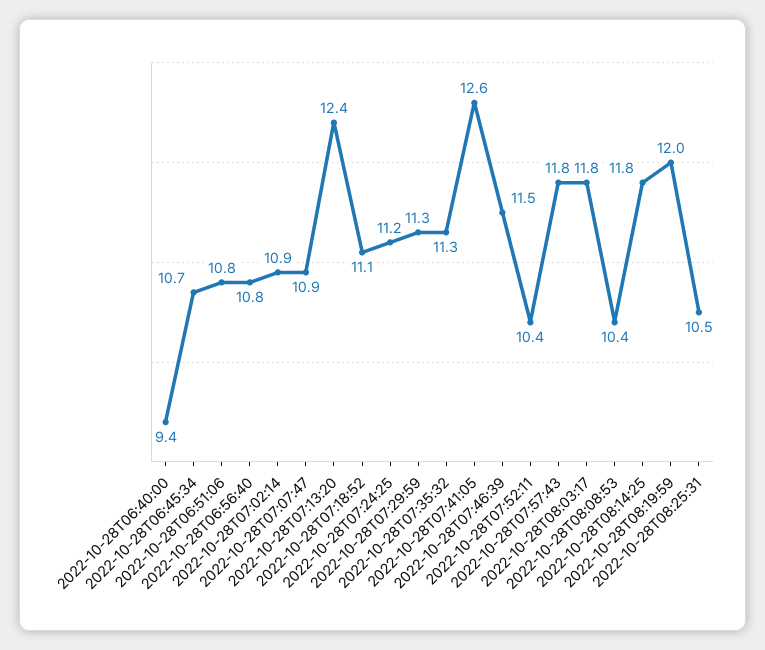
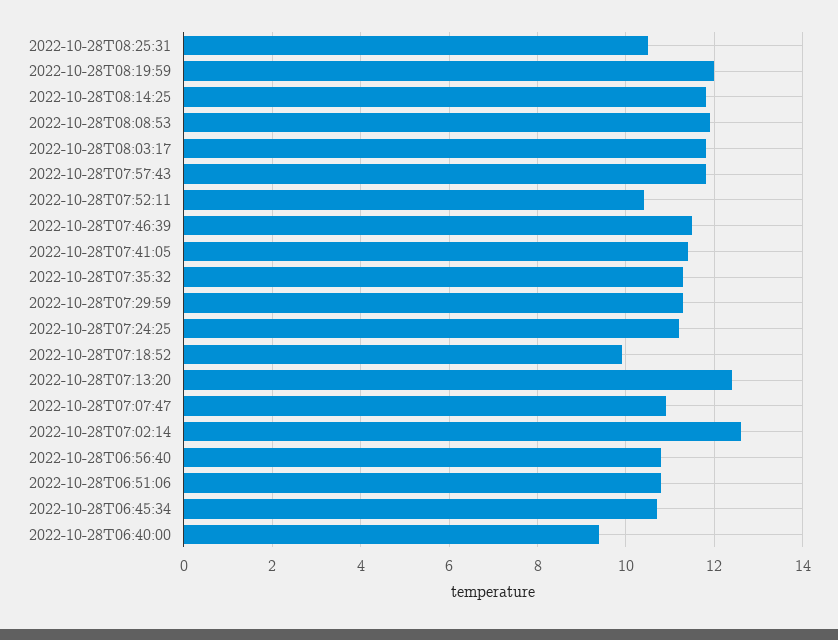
2022-10-28T07:02:14: 10.9 -> 12.5
2022-10-28T07:18:52: 11.1 -> 10
2022-10-28T07:41:05: 12.6 -> 11.5
2022-10-28T08:08:53: 10.4 -> 12

